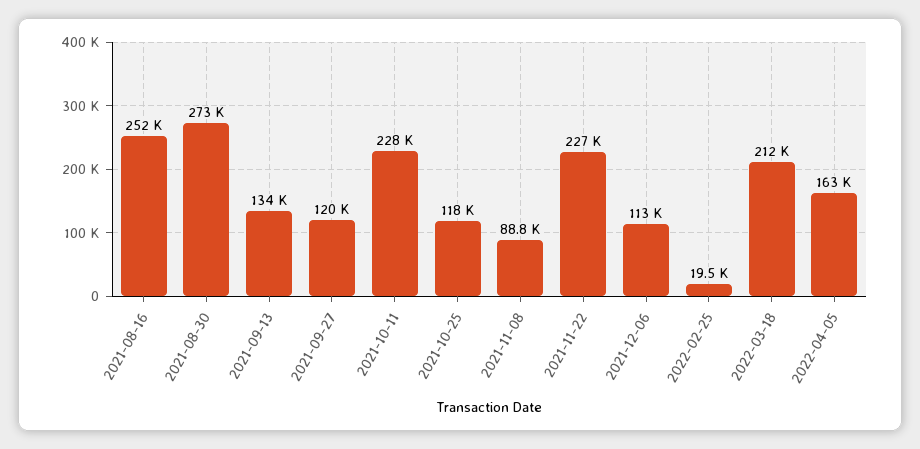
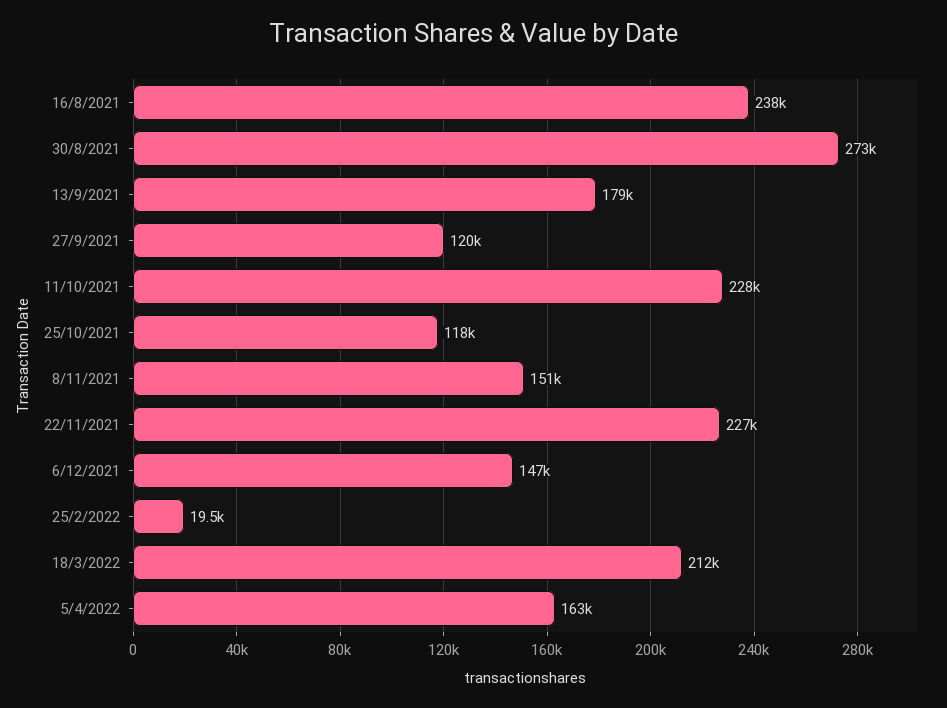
2021-08-16: 252000 -> 238000
2021-09-13: 134000 -> 179000
2021-11-08: 88800 -> 151000
2021-12-06: 113000 -> 147000

